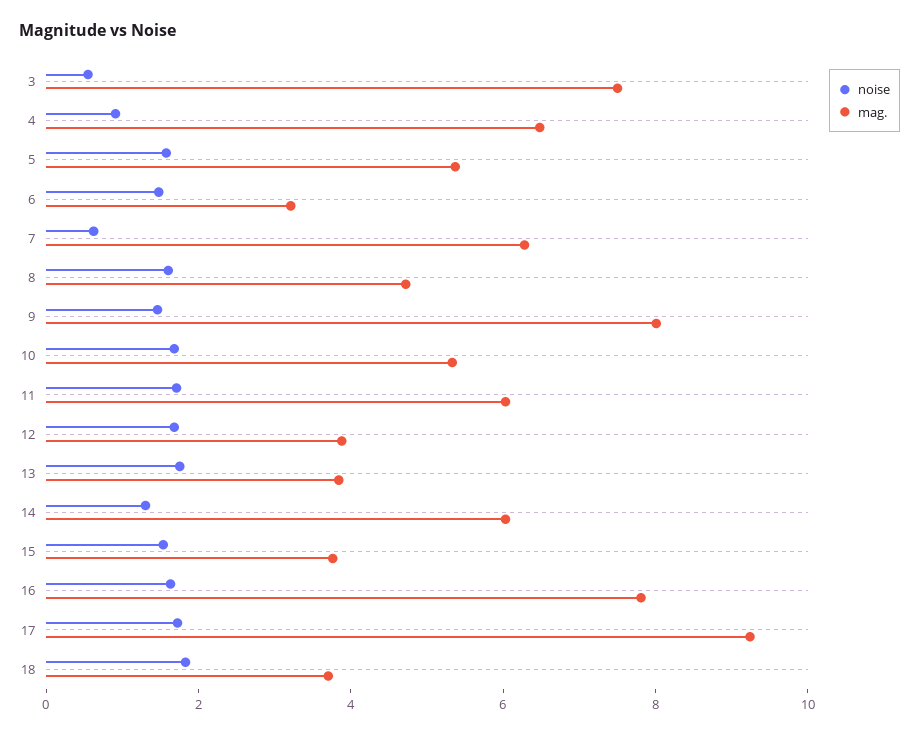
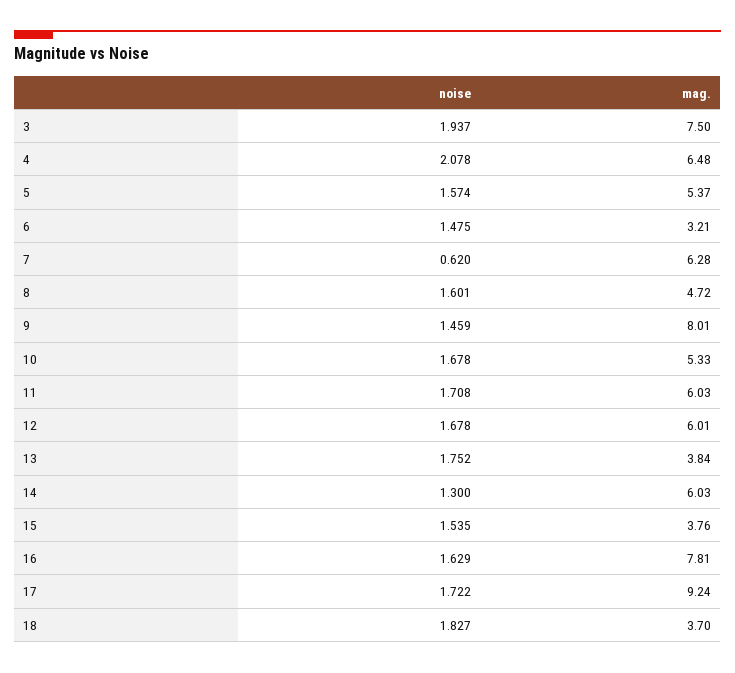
noise, 3: 0.5 -> 1.937
noise, 4: 1 -> 2.078
mag., 12: 4 -> 6.01

